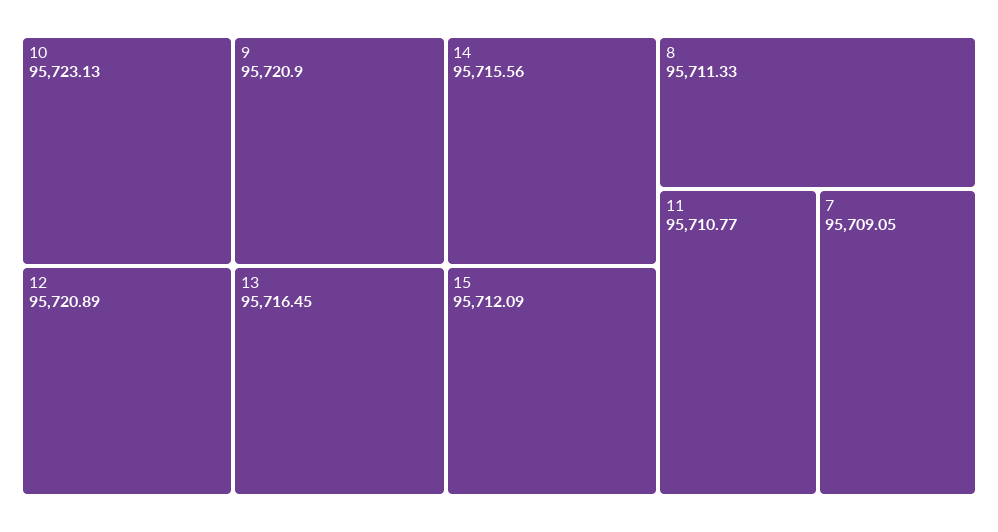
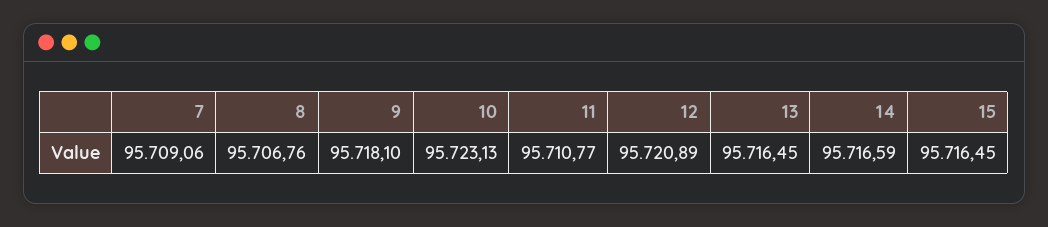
9: 95720.9 -> 95718.1
14: 95715.56 -> 95716.59
15: 95712.09 -> 95716.45
8: 95711.33 -> 95706.76
7: 95709.05 -> 95709.06

